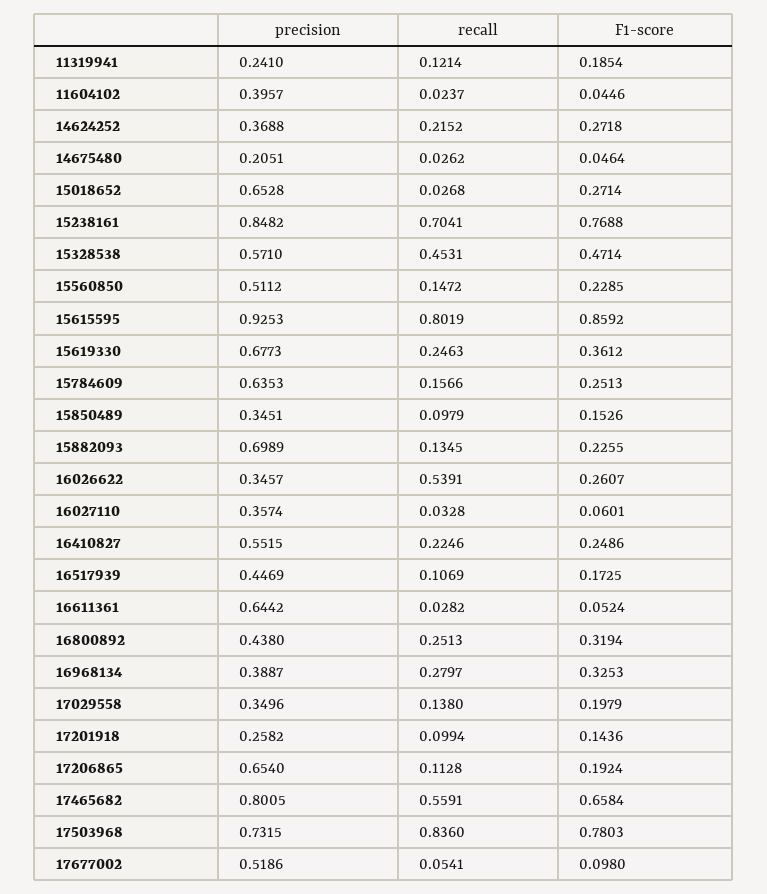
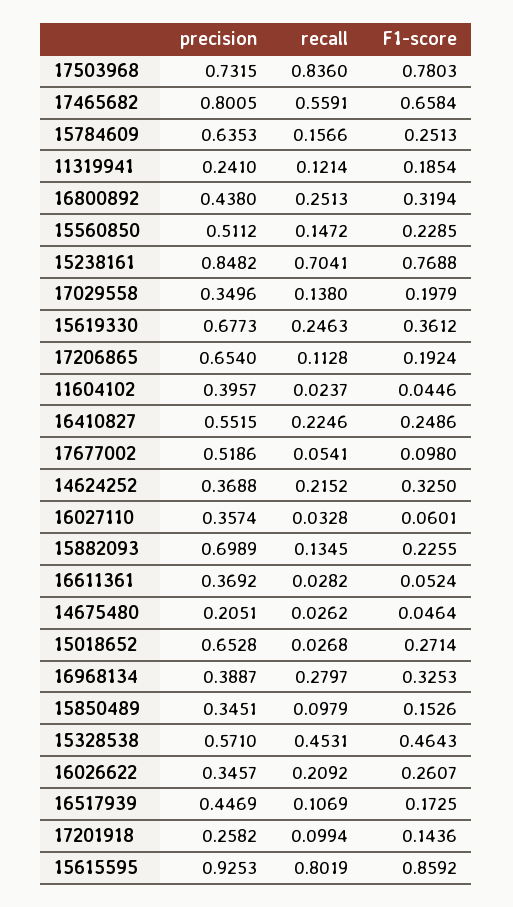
F1-score, 14624252: 0.2718 -> 0.325
F1-score, 15328538: 0.4714 -> 0.4643
recall, 16026622: 0.5391 -> 0.2092
precision, 16611361: 0.6442 -> 0.3692

